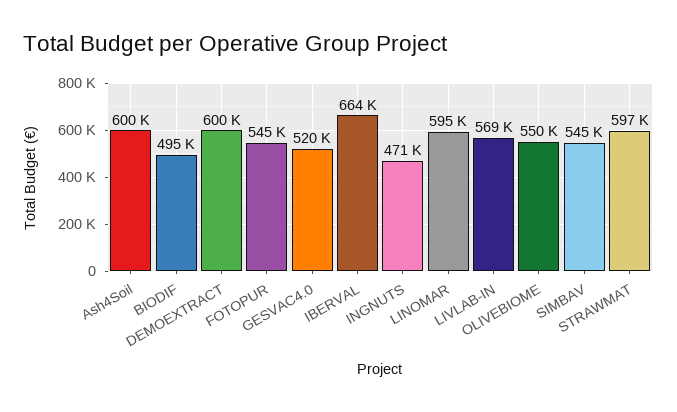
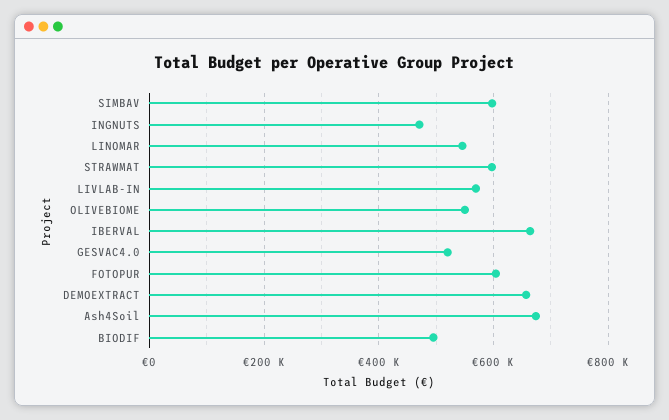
Ash4Soil: 600000 -> 680000
DEMOEXTRACT: 600000 -> 660000
FOTOPUR: 545000 -> 600000
LINOMAR: 595000 -> 540000
SIMBAV: 545000 -> 600000

